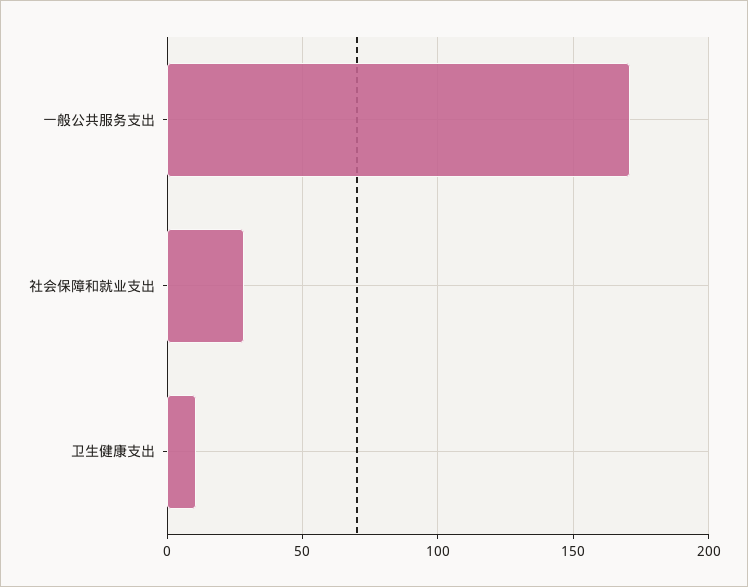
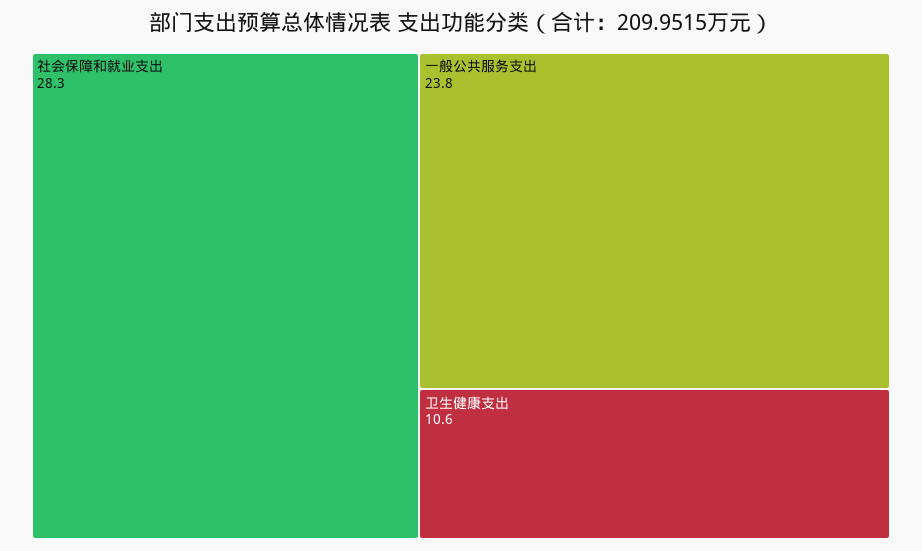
一般公共服务支出: 170 -> 23.8

